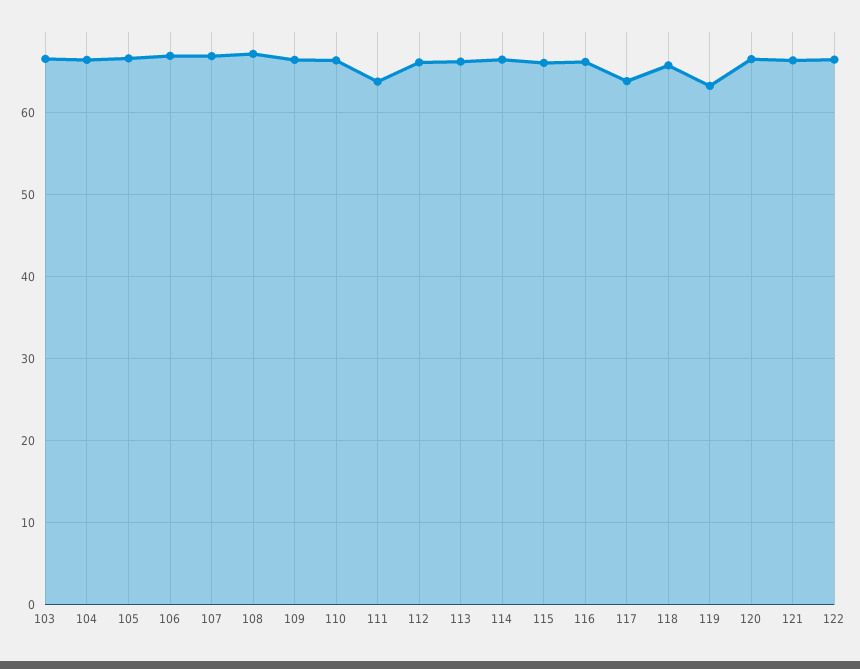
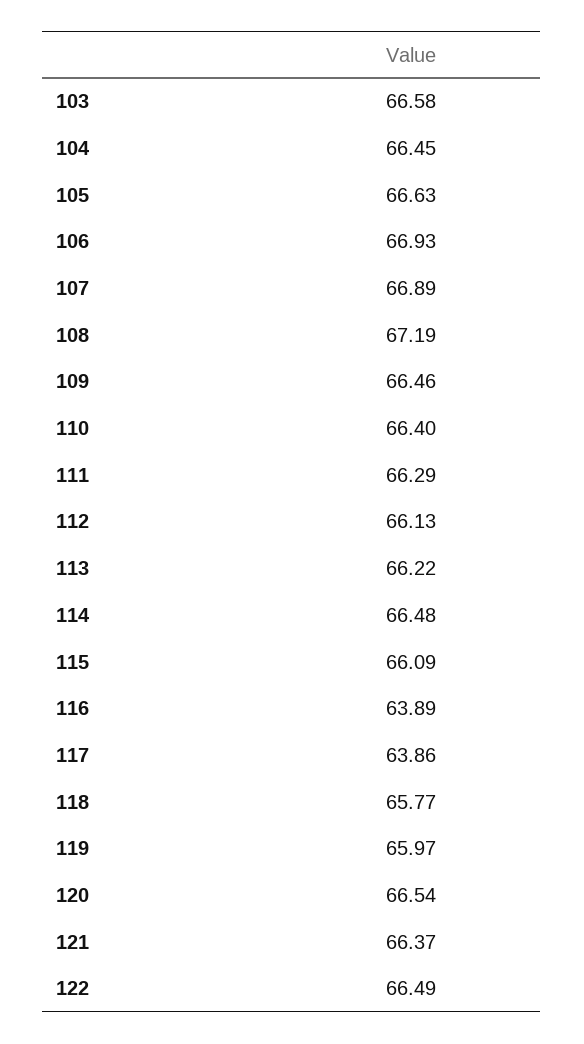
111: 64 -> 66.29
116: 66 -> 63.89
119: 63 -> 65.97

